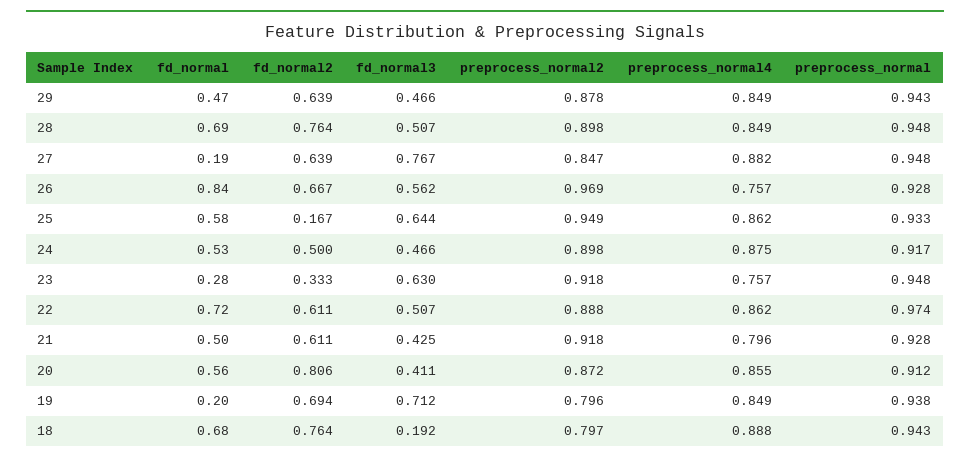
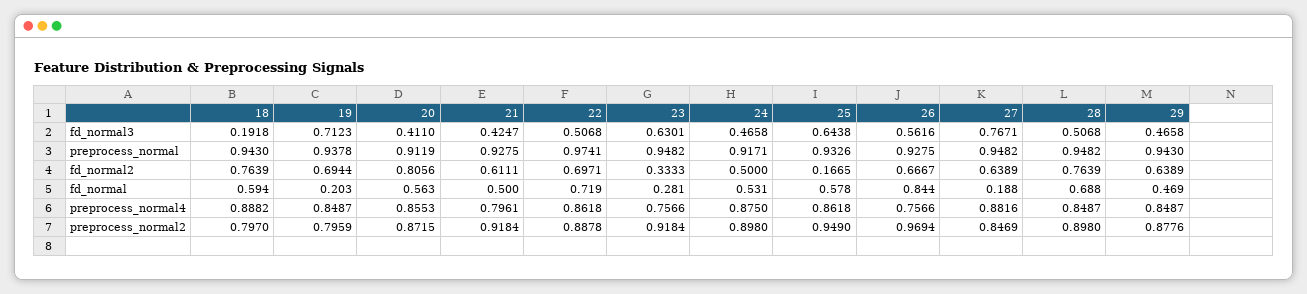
fd_normal2, 22: 0.611 -> 0.6971
fd_normal, 18: 0.68 -> 0.594

